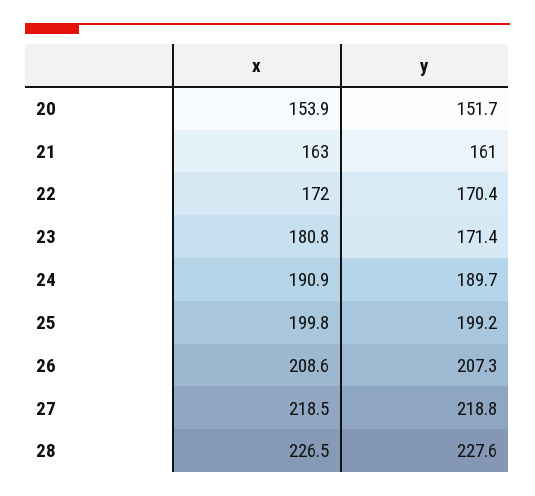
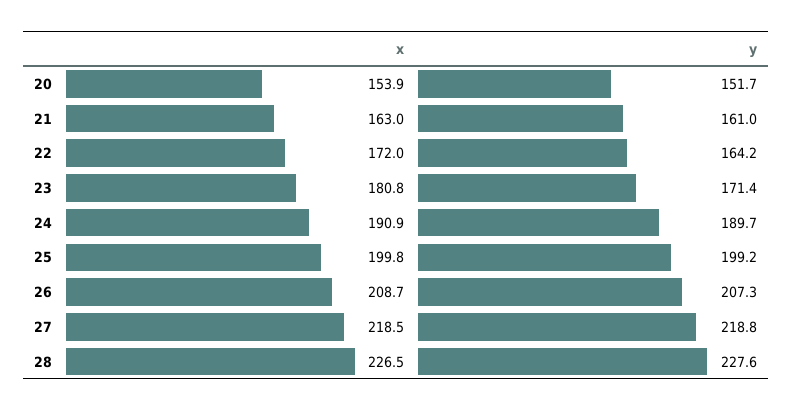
y, 22: 170.4 -> 164.2
x, 26: 208.6 -> 208.7

